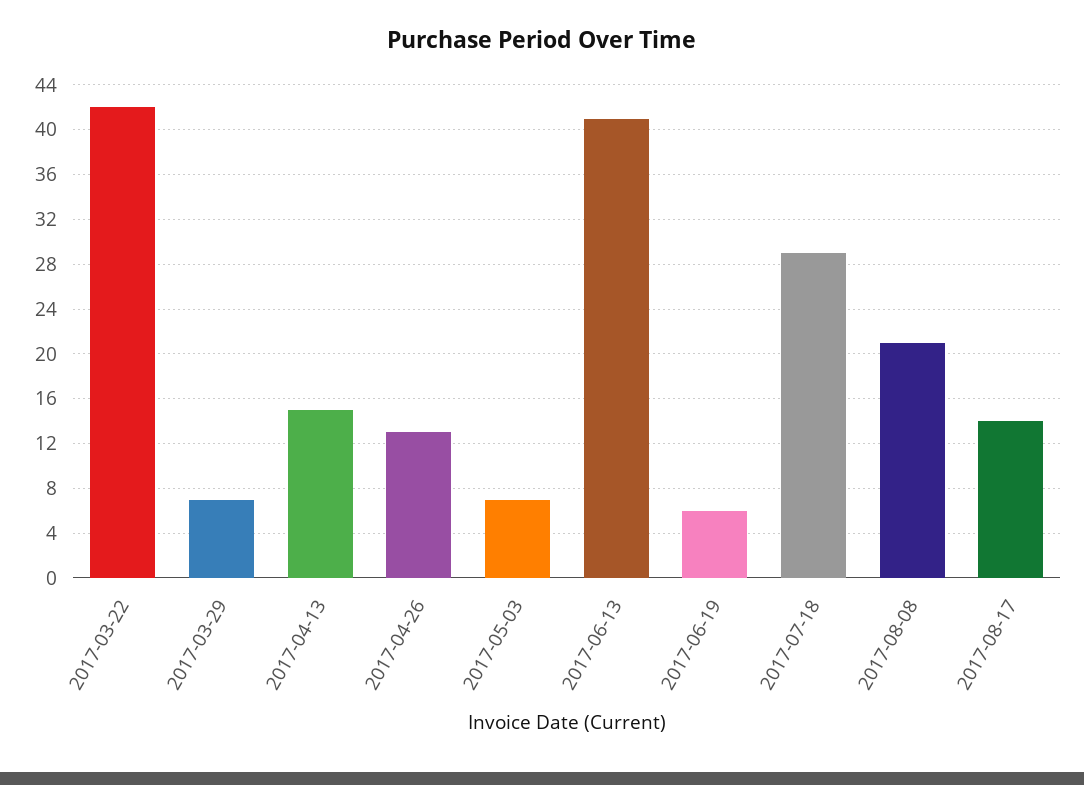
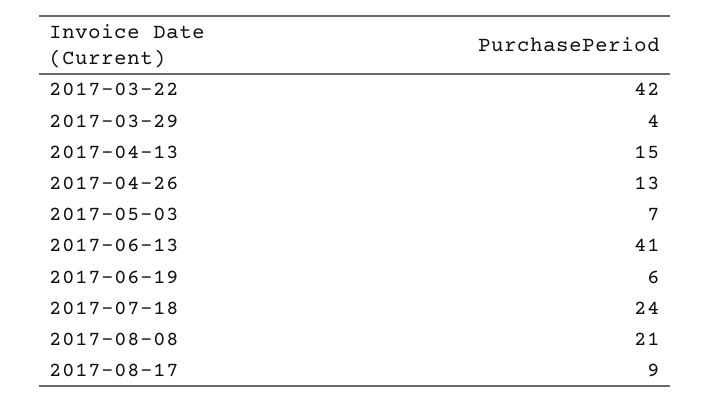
2017-03-29: 7 -> 4
2017-07-18: 29 -> 24
2017-08-17: 14 -> 9

